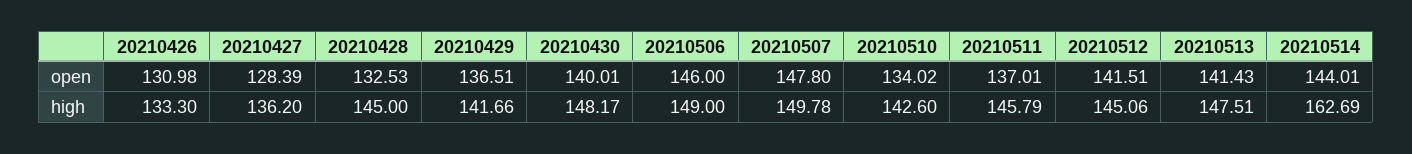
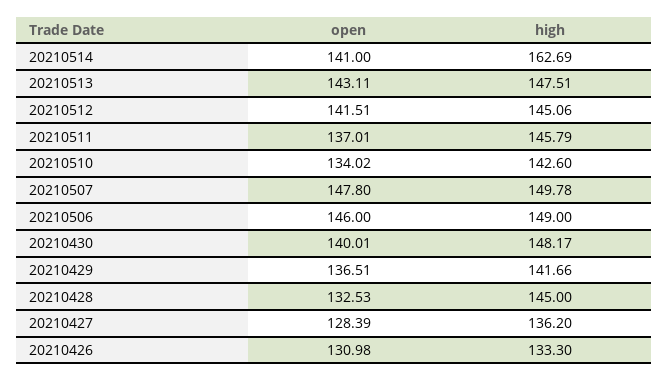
20210513, open: 141.43 -> 143.11
20210514, open: 144.01 -> 141

